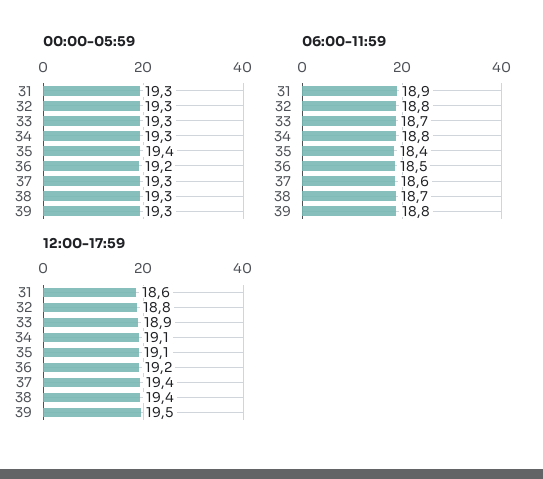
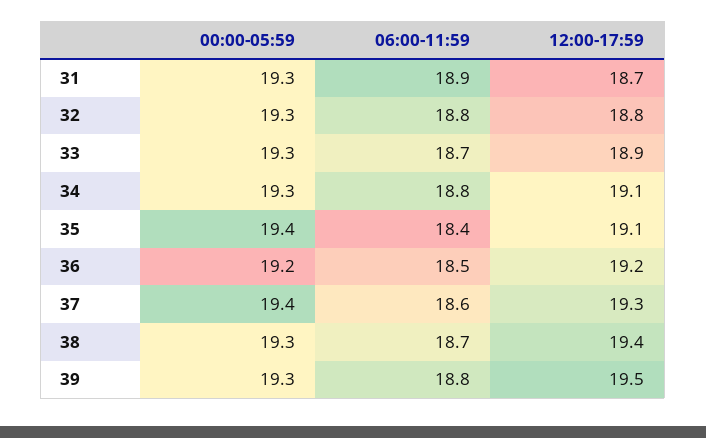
00:00-05:59, 37: 19.3 -> 19.4
12:00-17:59, 31: 18.6 -> 18.7
12:00-17:59, 37: 19.4 -> 19.3

